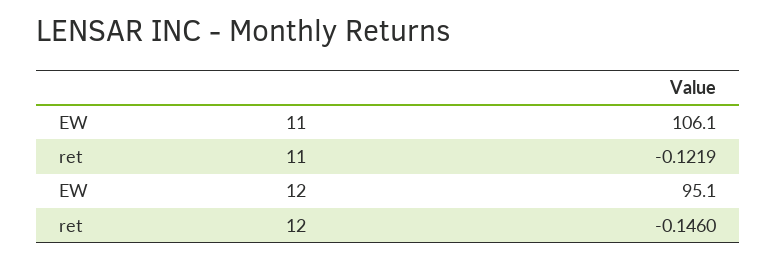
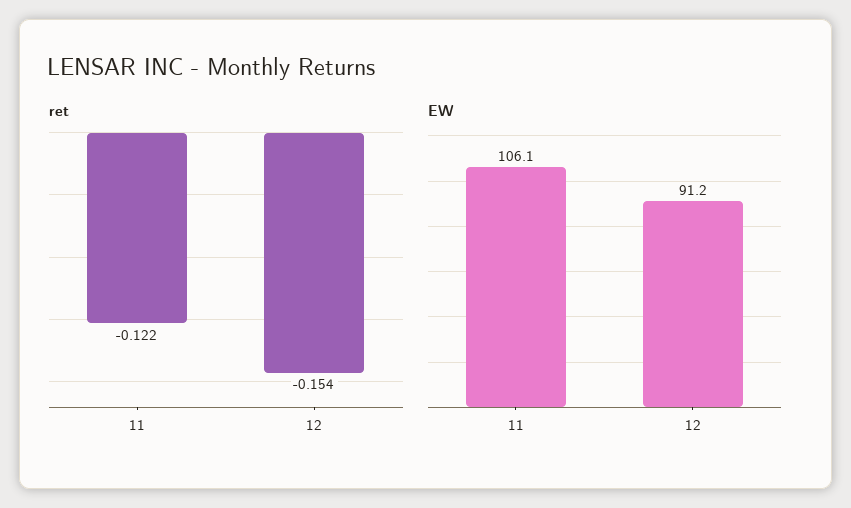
EW, 12: 95.1 -> 91.2
ret, 12: -0.146 -> -0.154

